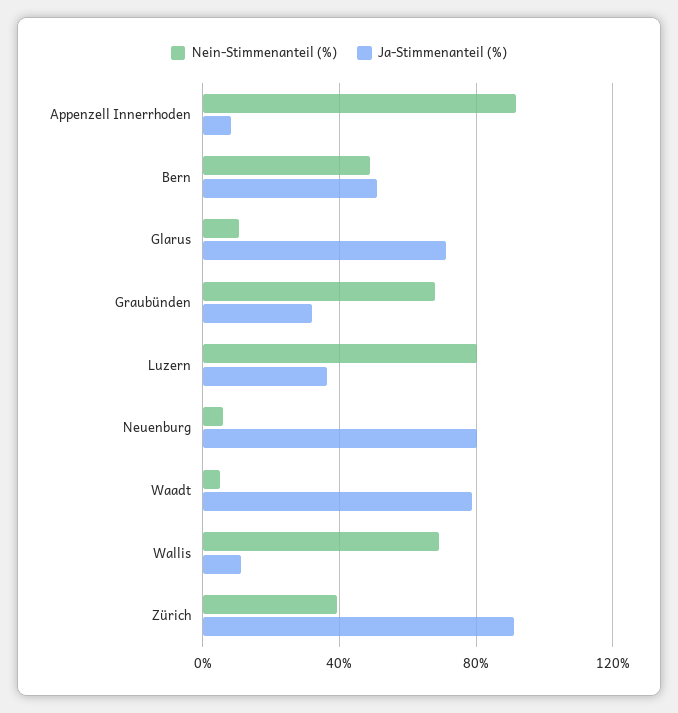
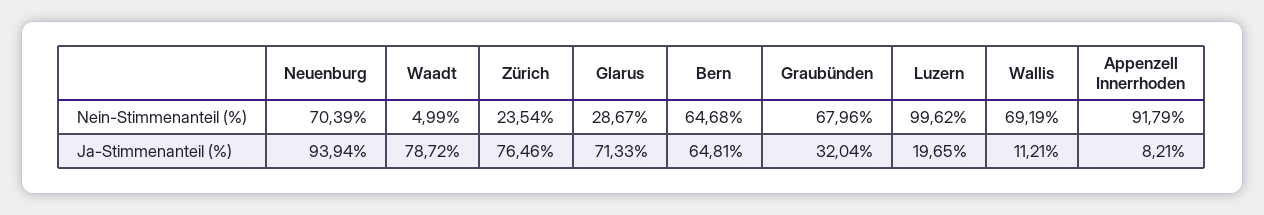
Nein-Stimmenanteil (%), Bern: 50 -> 64.68
Ja-Stimmenanteil (%), Bern: 50 -> 64.81
Nein-Stimmenanteil (%), Glarus: 10 -> 28.67
Nein-Stimmenanteil (%), Luzern: 80 -> 99.62
Ja-Stimmenanteil (%), Luzern: 35 -> 19.65
Nein-Stimmenanteil (%), Neuenburg: 5 -> 70.39
Ja-Stimmenanteil (%), Neuenburg: 80 -> 93.94
Nein-Stimmenanteil (%), Zürich: 40 -> 23.54
Ja-Stimmenanteil (%), Zürich: 90 -> 76.46

